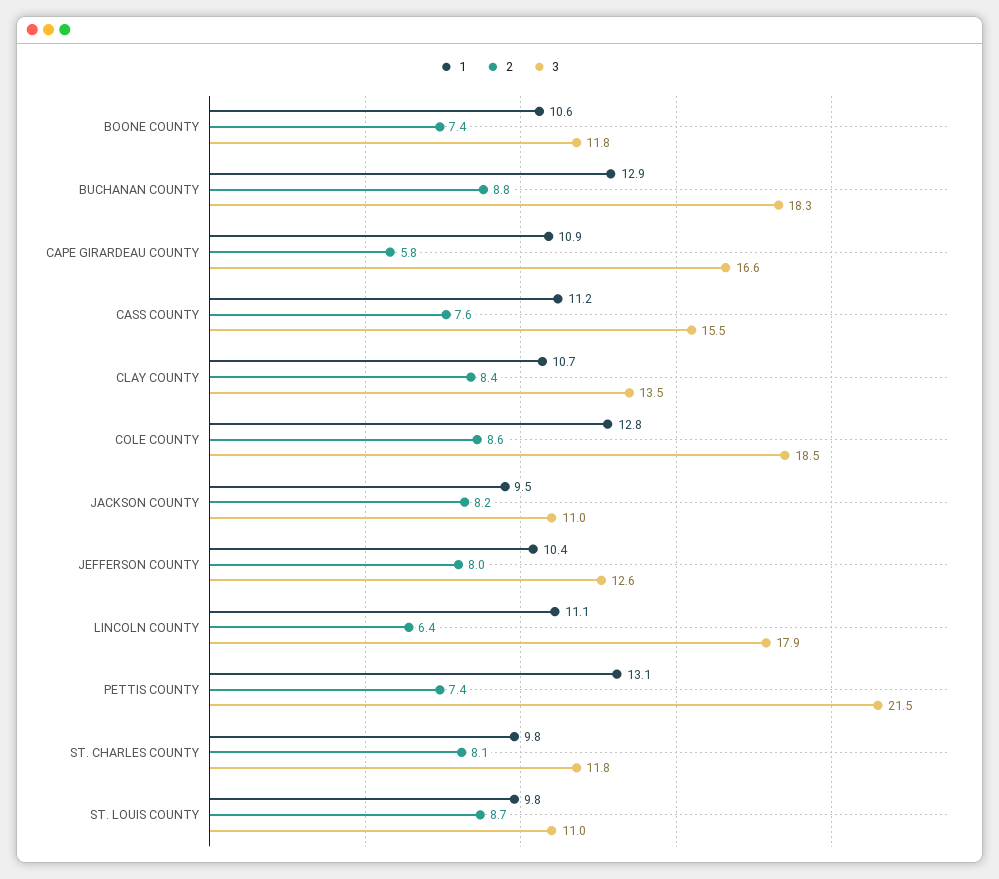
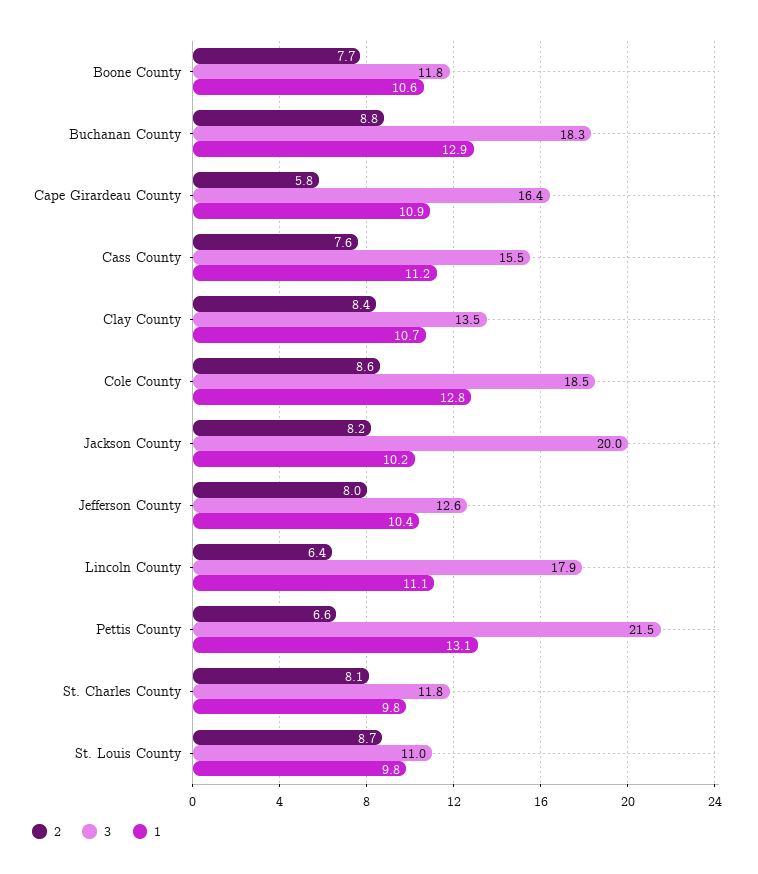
2, BOONE COUNTY: 7.4 -> 7.7
3, CAPE GIRARDEAU COUNTY: 16.6 -> 16.4
1, JACKSON COUNTY: 9.5 -> 10.2
3, JACKSON COUNTY: 11 -> 20
2, PETTIS COUNTY: 7.4 -> 6.6

